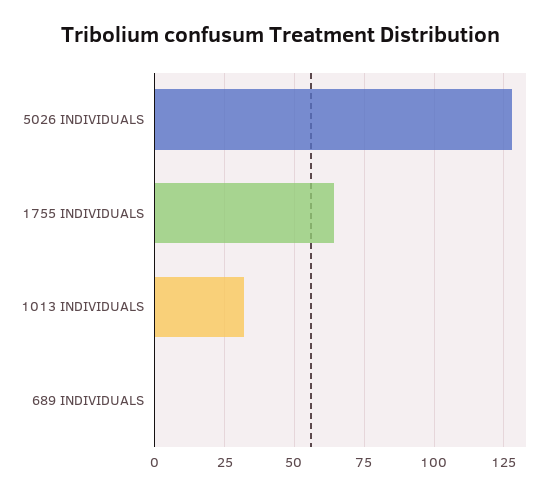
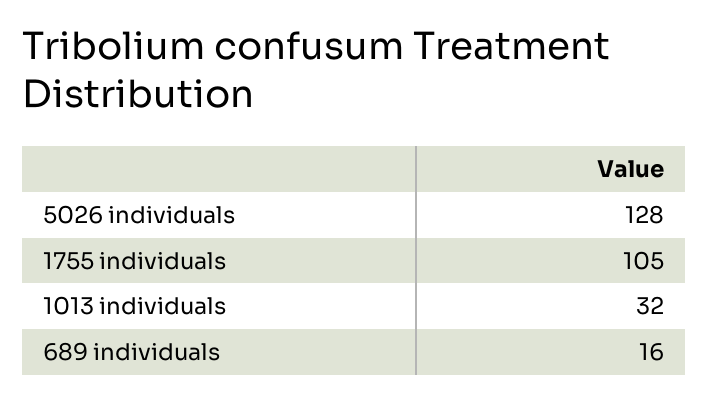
1755 INDIVIDUALS: 65 -> 105
689 INDIVIDUALS: 0 -> 16

